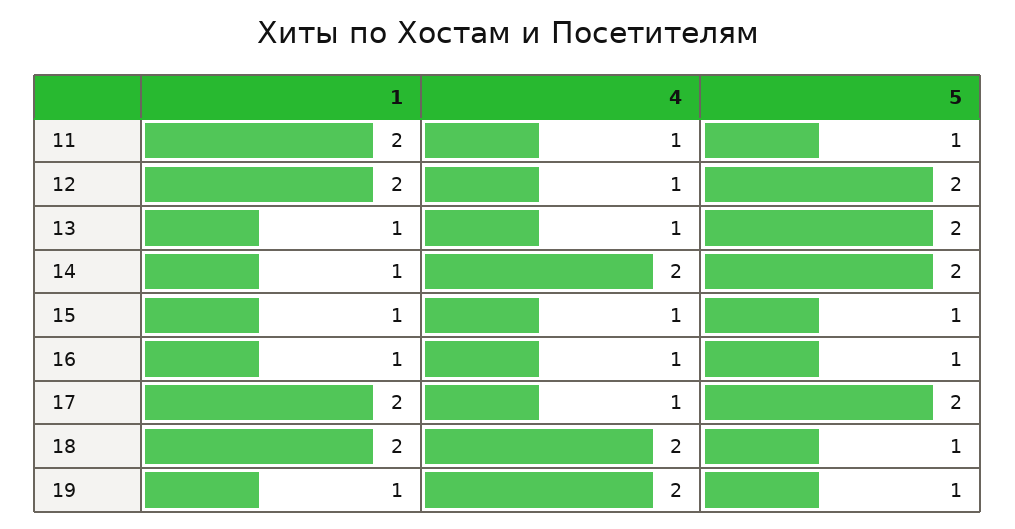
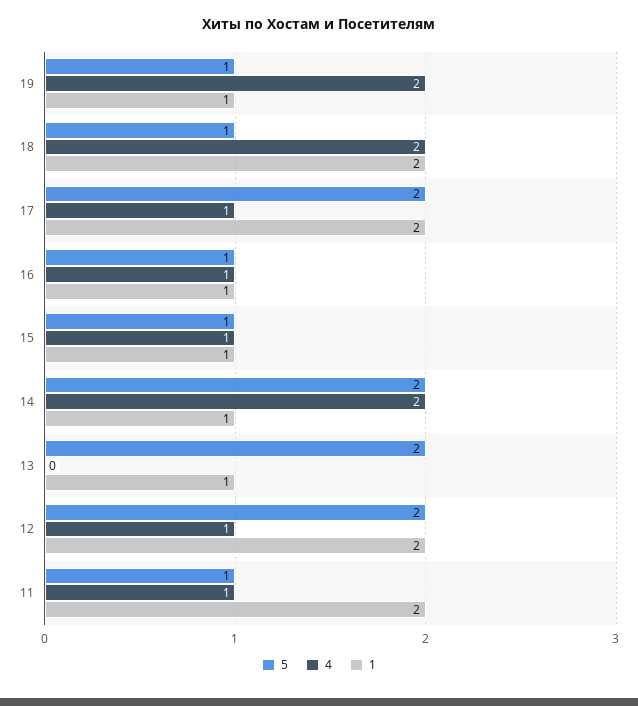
4, 13: 1 -> 0

